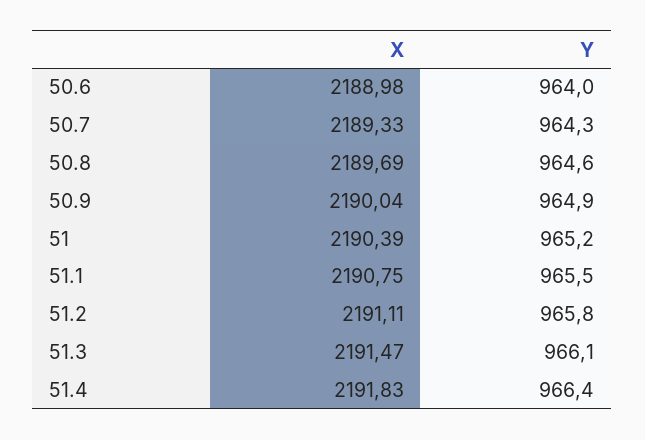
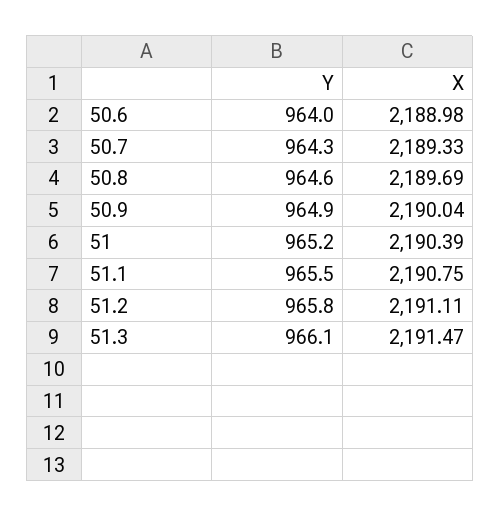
X, 51.4: 2191.83 -> none
Y, 51.4: 966.4 -> none

